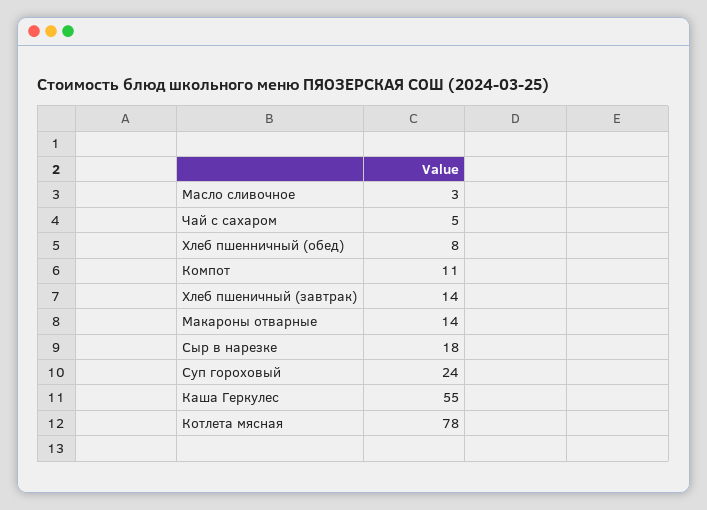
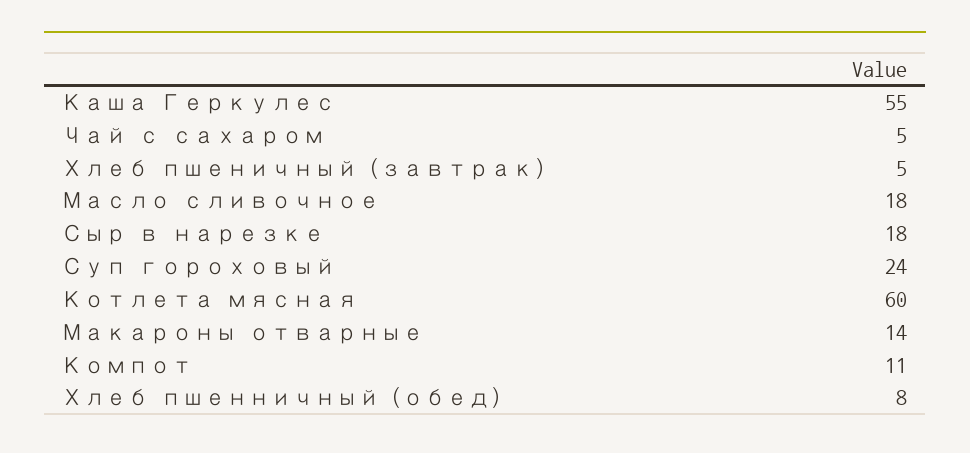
Масло сливочное: 3 -> 18
Хлеб пшеничный (завтрак): 14 -> 5
Котлета мясная: 78 -> 60

